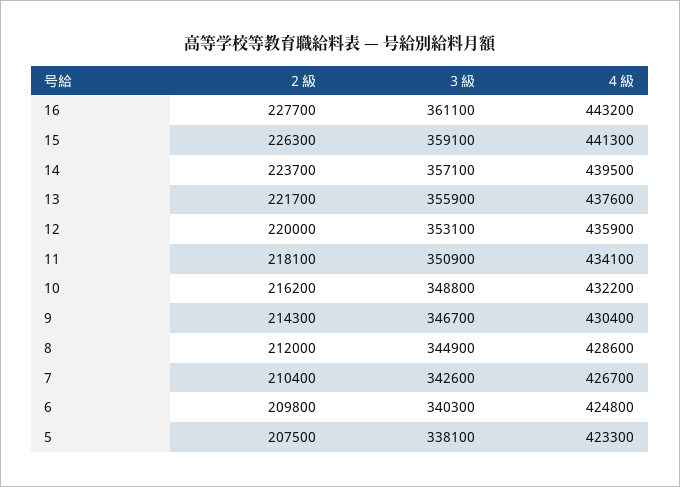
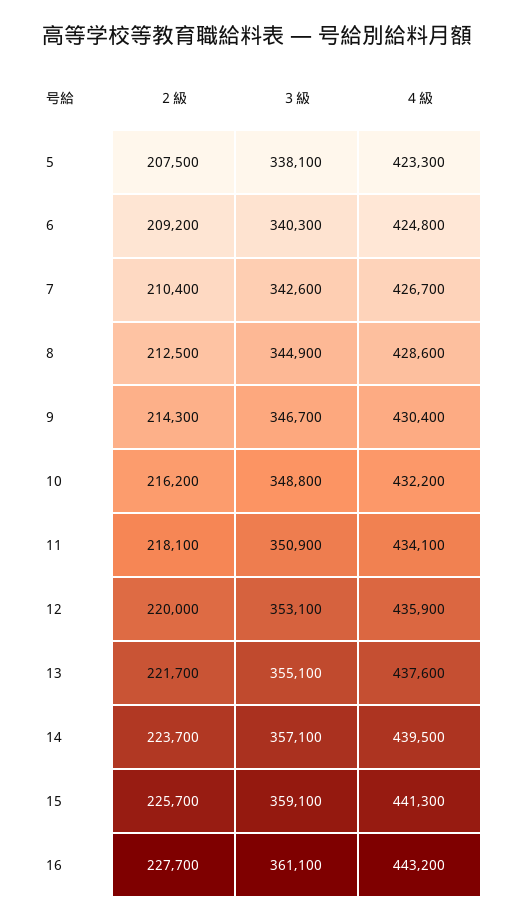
２級, 15: 226300 -> 225700
３級, 13: 355900 -> 355100
２級, 8: 212000 -> 212500
２級, 6: 209800 -> 209200

